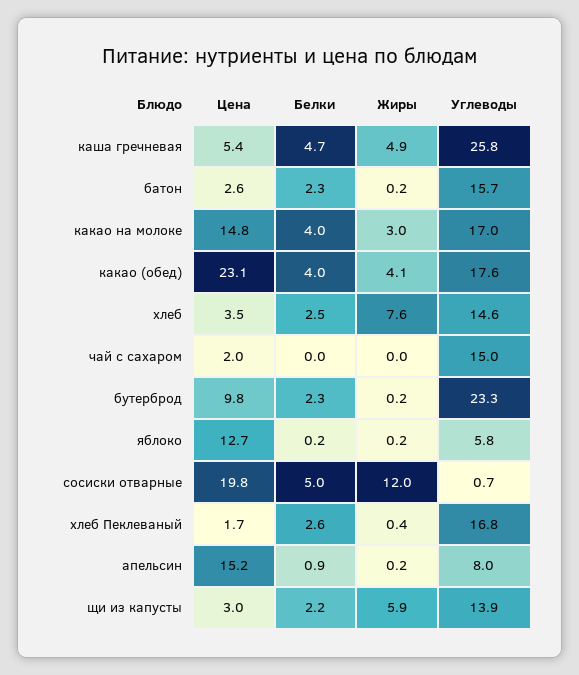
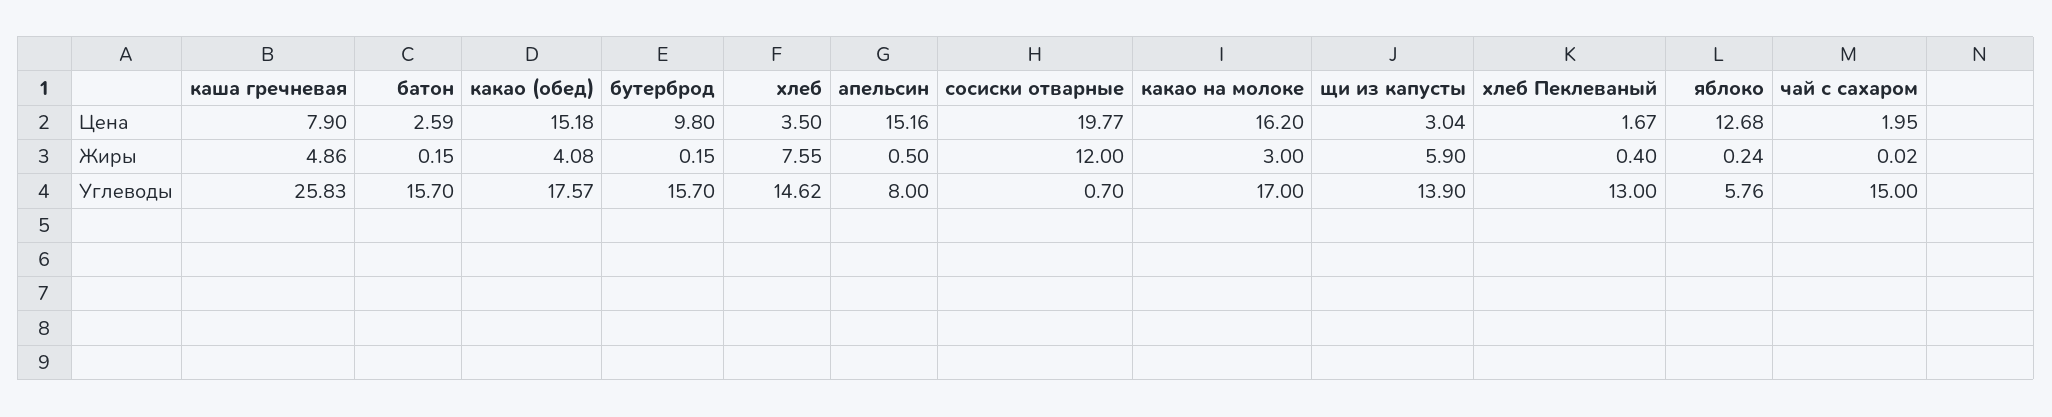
Цена, каша гречневая: 5.4 -> 7.9
Белки, каша гречневая: 4.7 -> none
Белки, батон: 2.3 -> none
Цена, какао на молоке: 14.8 -> 16.2
Белки, какао на молоке: 4 -> none
Цена, какао (обед): 23.1 -> 15.18
Белки, какао (обед): 4 -> none
Белки, хлеб: 2.5 -> none
Белки, чай с сахаром: 0 -> none
Белки, бутерброд: 2.3 -> none
Углеводы, бутерброд: 23.3 -> 15.7
Белки, яблоко: 0.2 -> none
Белки, сосиски отварные: 5 -> none
Белки, хлеб Пеклеваный: 2.6 -> none
Углеводы, хлеб Пеклеваный: 16.8 -> 13
Белки, апельсин: 0.9 -> none
Жиры, апельсин: 0.2 -> 0.5
Белки, щи из капусты: 2.2 -> none

